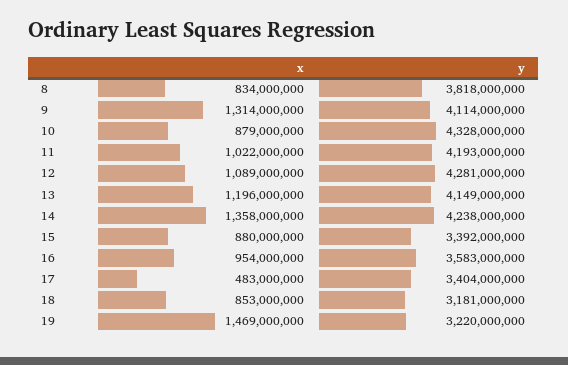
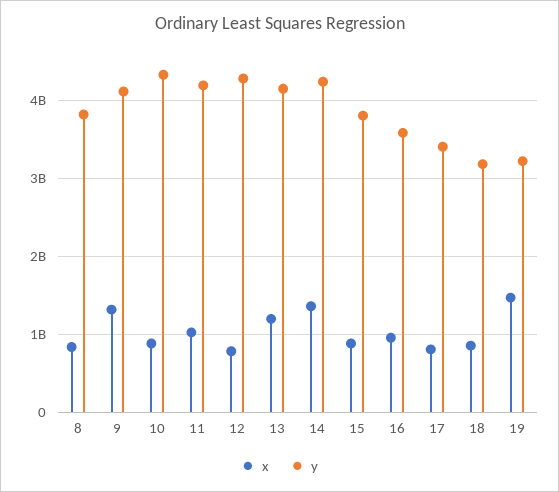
x, 12: 1089000000 -> 800000000
y, 15: 3392000000 -> 3800000000
x, 17: 483000000 -> 800000000

